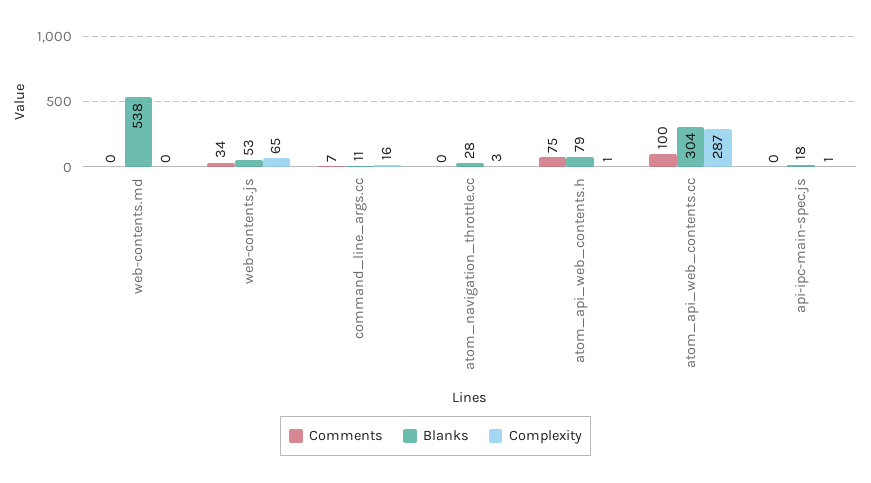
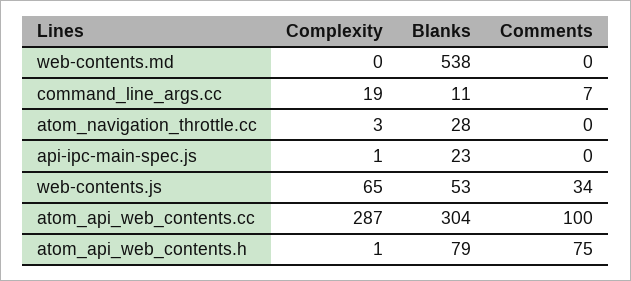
Complexity, command_line_args.cc: 16 -> 19
Blanks, api-ipc-main-spec.js: 18 -> 23

